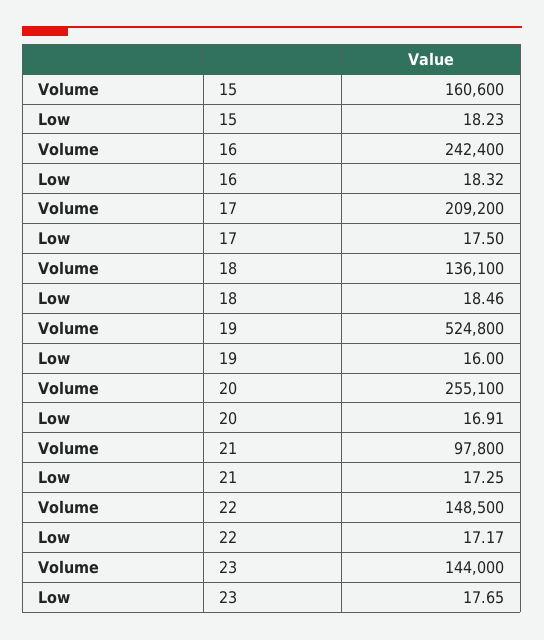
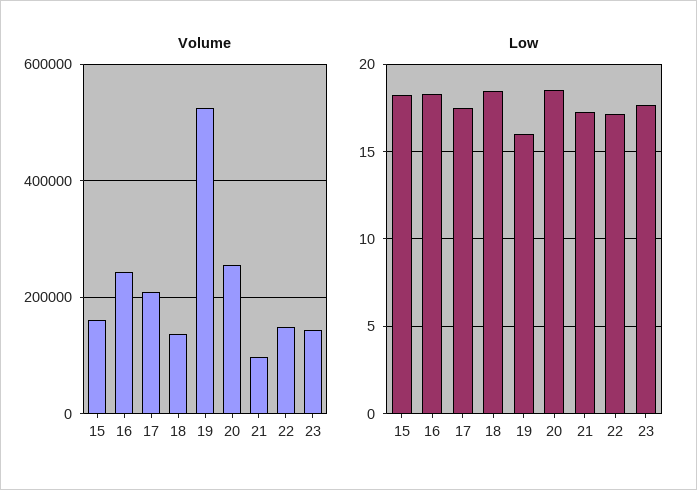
Low, 20: 16.91 -> 18.5

